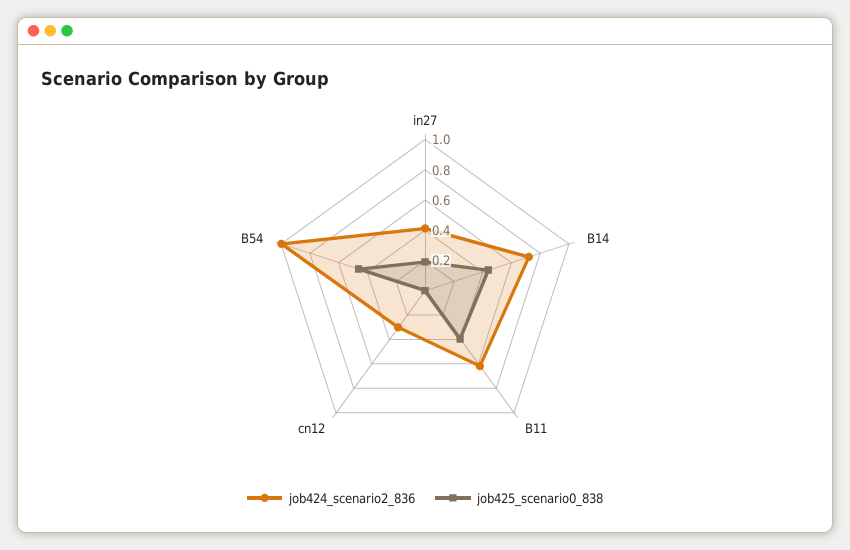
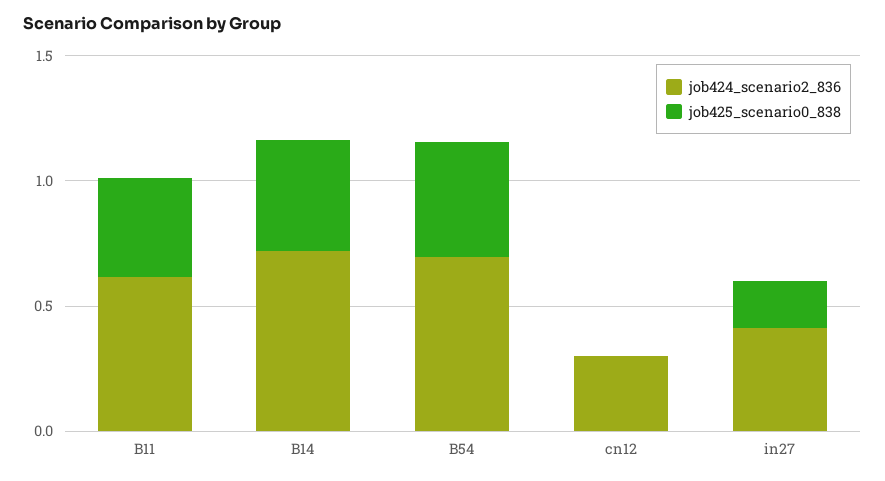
job424_scenario2_836, B54: 1 -> 0.7

